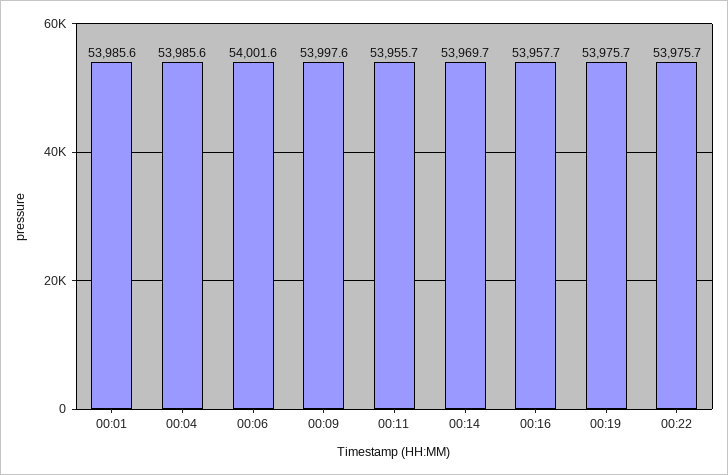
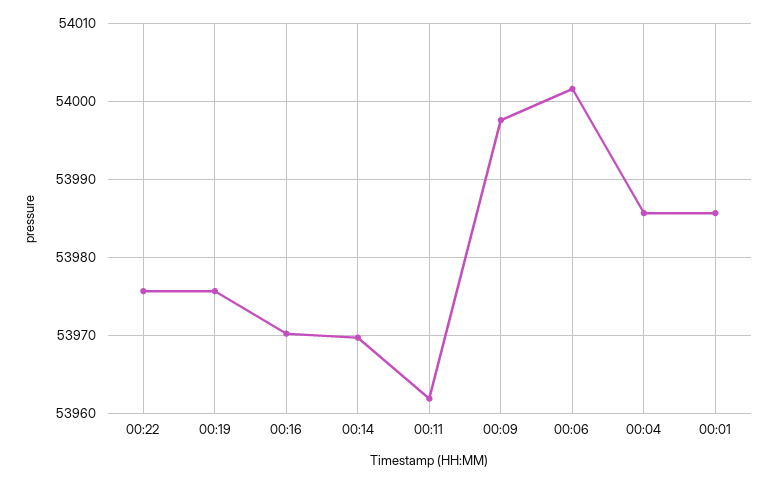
00:11: 53955.7 -> 53962
00:16: 53957.7 -> 53970

